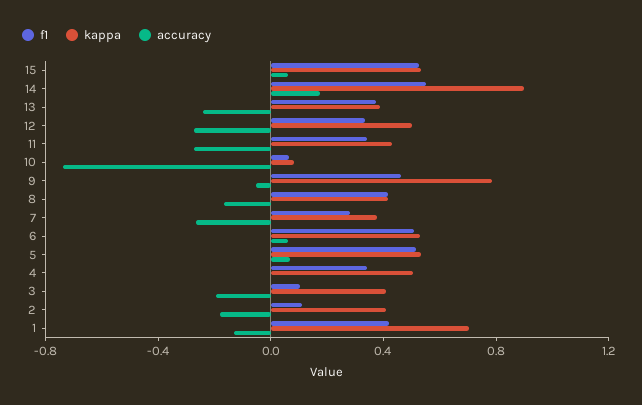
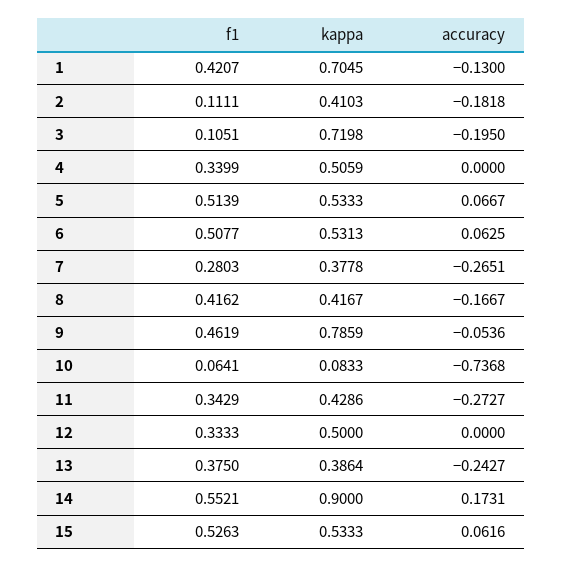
accuracy, 12: -0.3 -> 0
kappa, 3: 0.4 -> 0.7198

